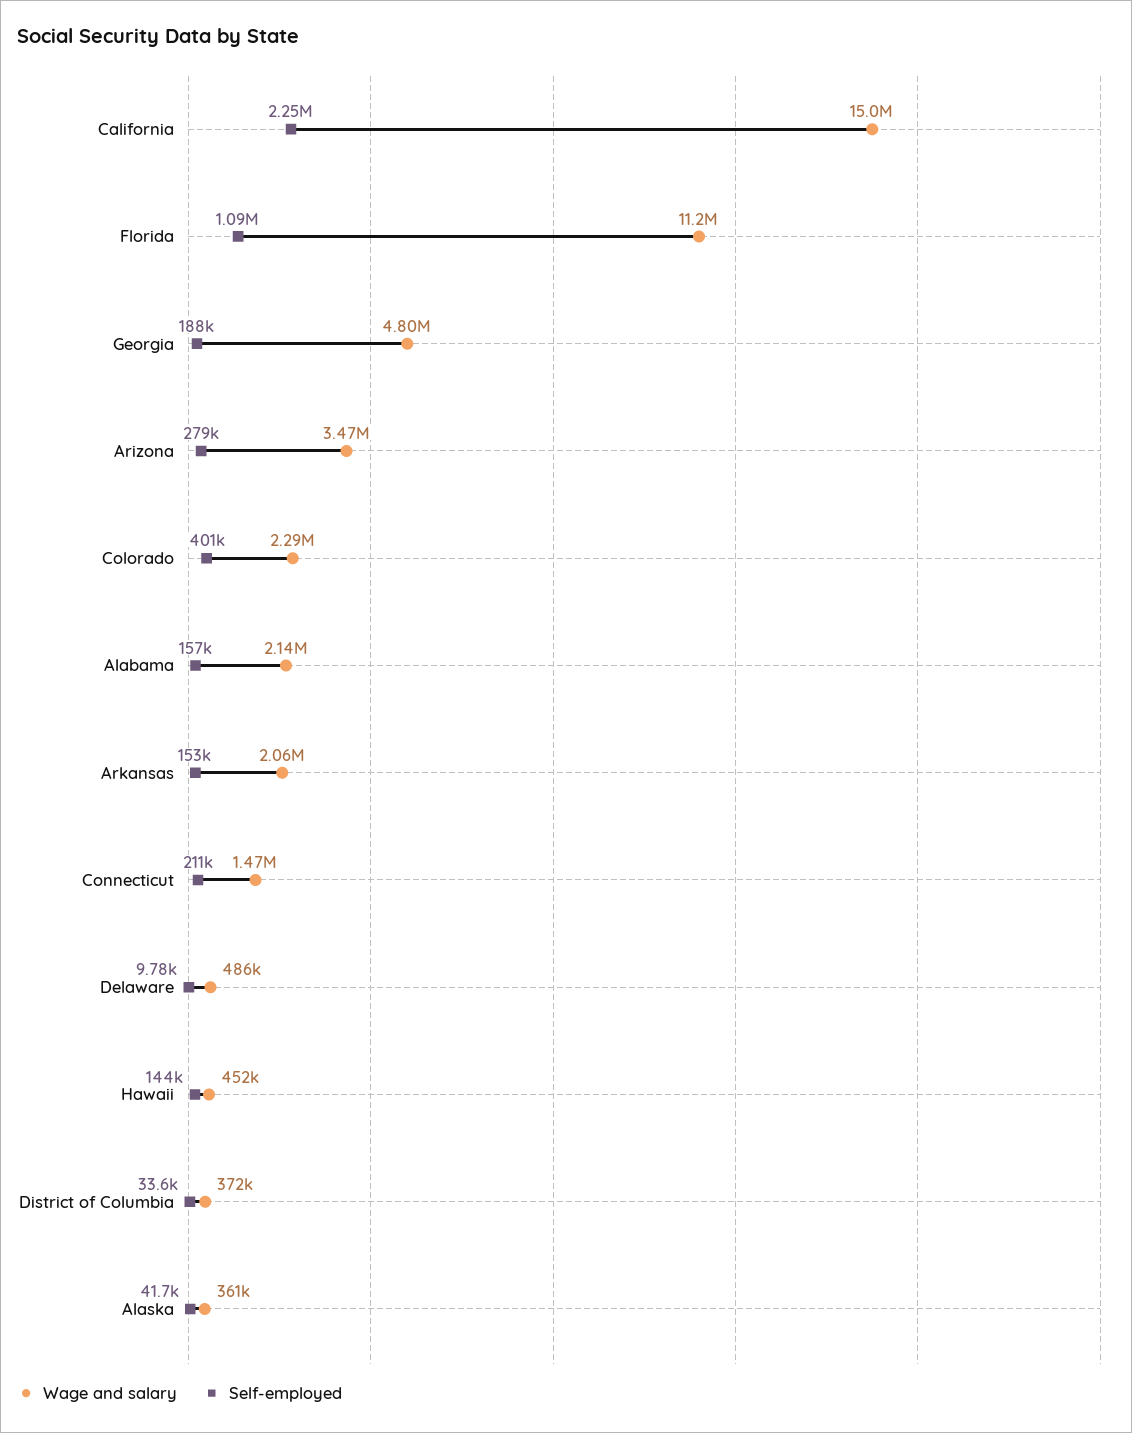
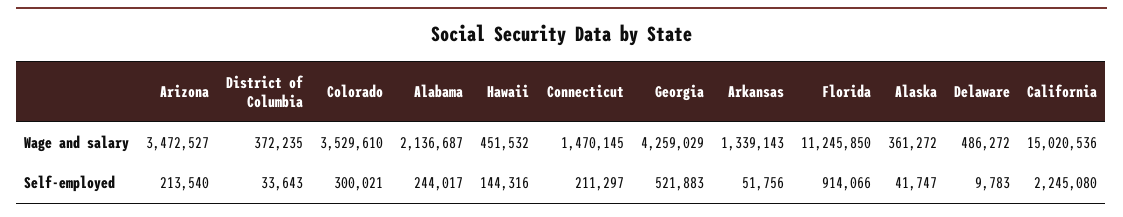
Self-employed, Florida: 1090000 -> 914066
Wage and salary, Georgia: 4800000 -> 4259029
Self-employed, Georgia: 188000 -> 521883
Self-employed, Arizona: 279000 -> 213540
Wage and salary, Colorado: 2290000 -> 3529610
Self-employed, Colorado: 401000 -> 300021
Self-employed, Alabama: 157000 -> 244017
Wage and salary, Arkansas: 2060000 -> 1339143
Self-employed, Arkansas: 153000 -> 51756

